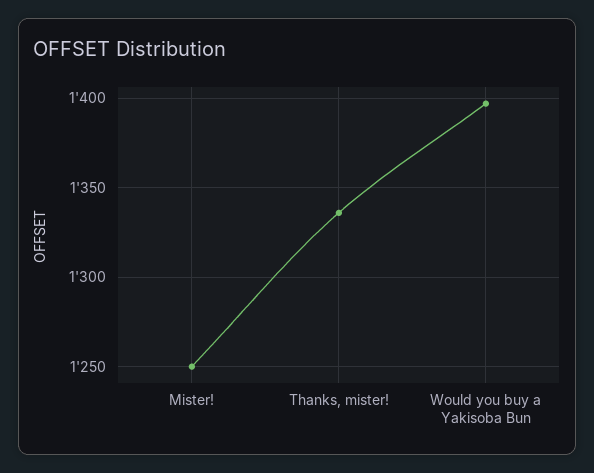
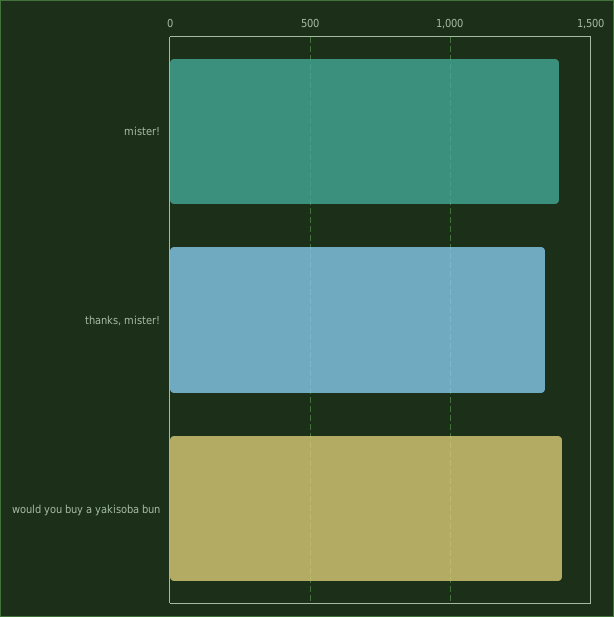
Mister!: 1250 -> 1400

